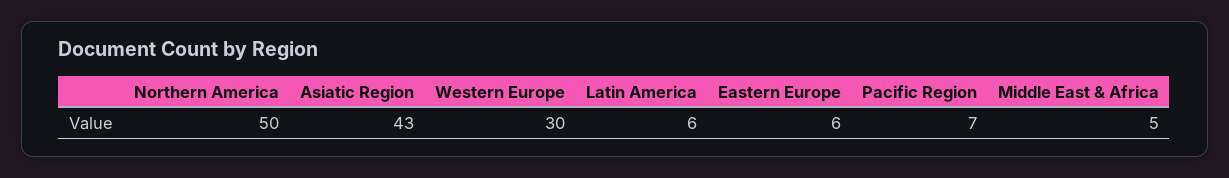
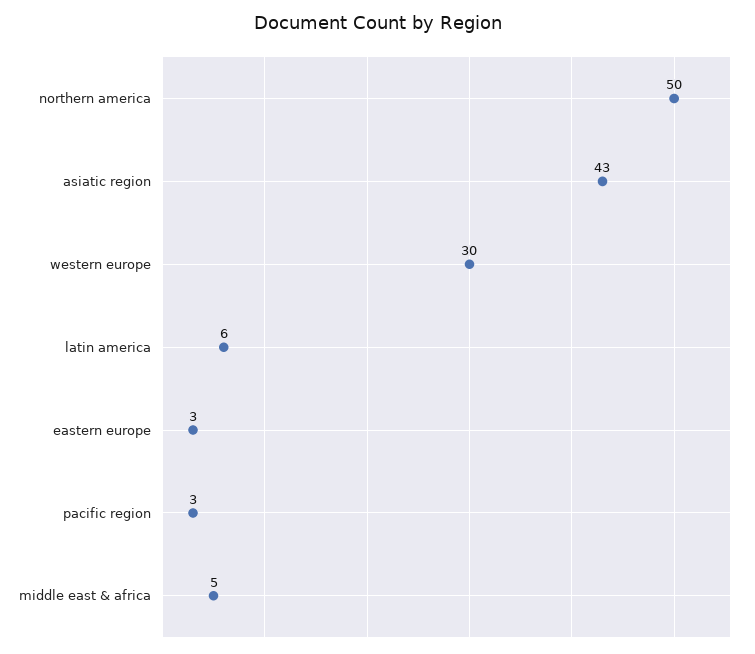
Eastern Europe: 6 -> 3
Pacific Region: 7 -> 3

